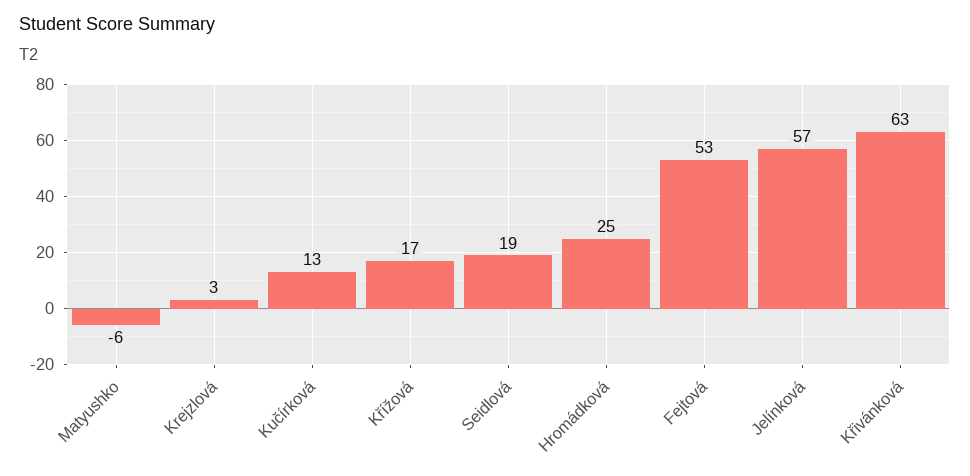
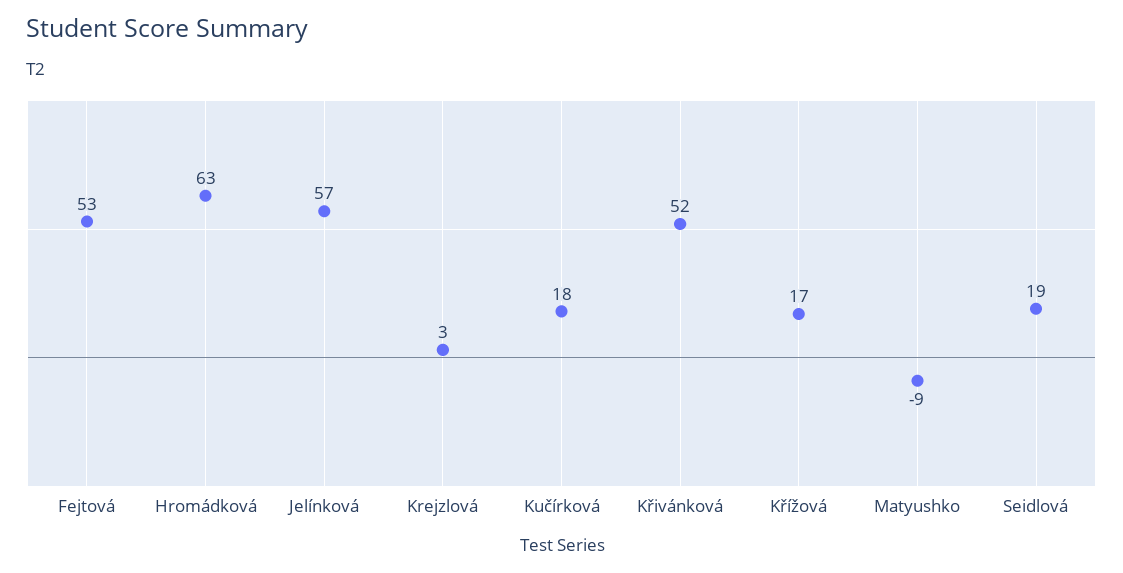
Matyushko: -6 -> -9
Kučírková: 13 -> 18
Hromádková: 25 -> 63
Křivánková: 63 -> 52

